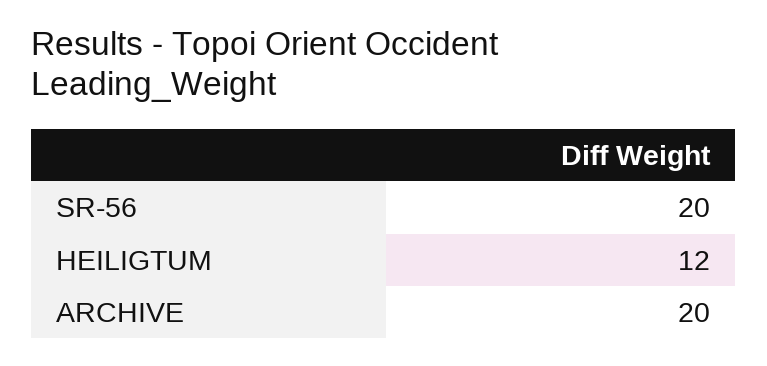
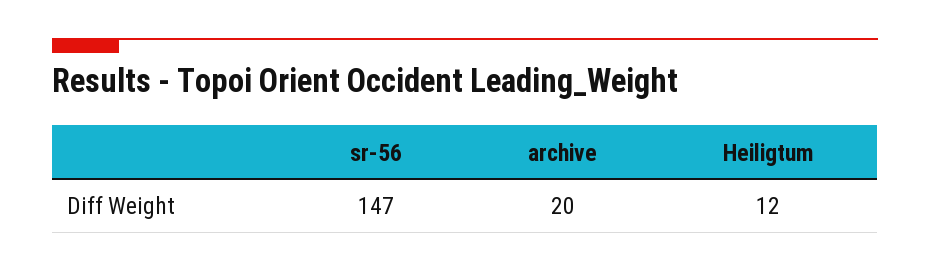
SR-56: 20 -> 147

